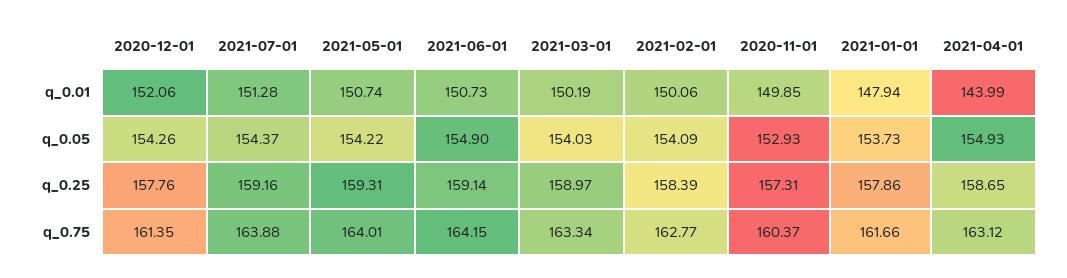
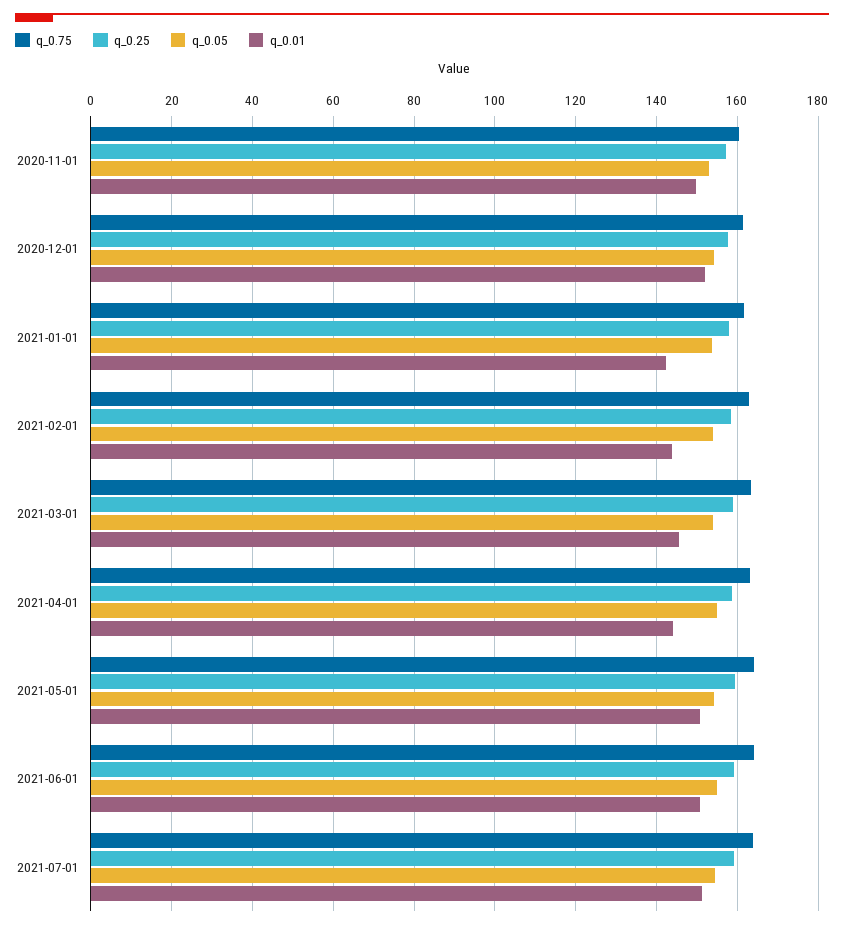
q_0.01, 2021-03-01: 150.19 -> 146
q_0.01, 2021-02-01: 150.06 -> 144
q_0.01, 2021-01-01: 147.94 -> 142

